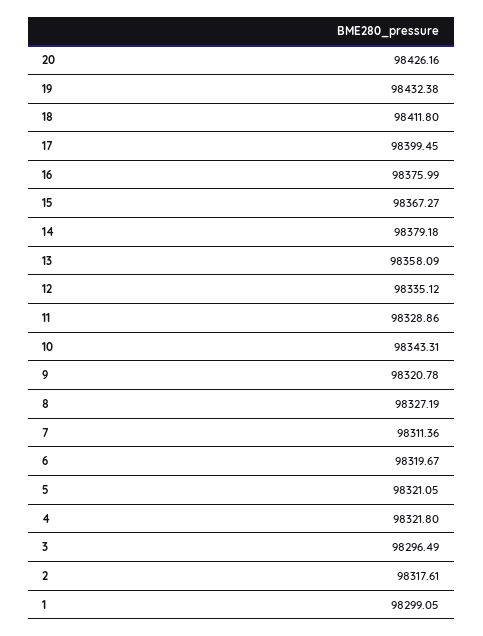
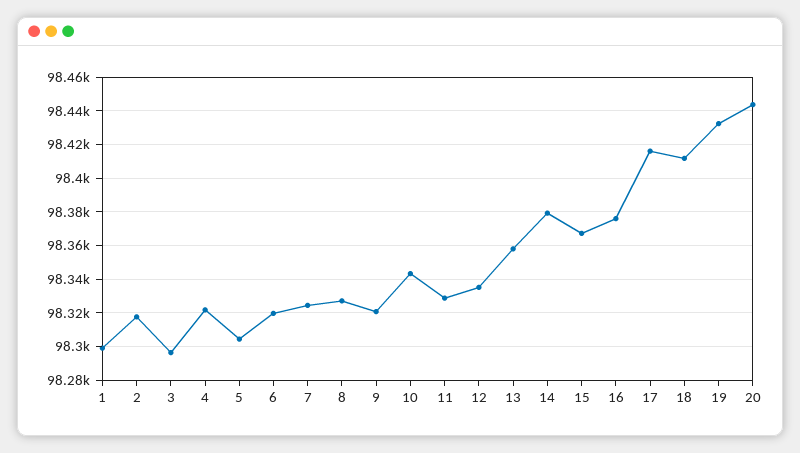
20: 98426.16 -> 98445
17: 98399.45 -> 98415
7: 98311.36 -> 98325
5: 98321.05 -> 98305

